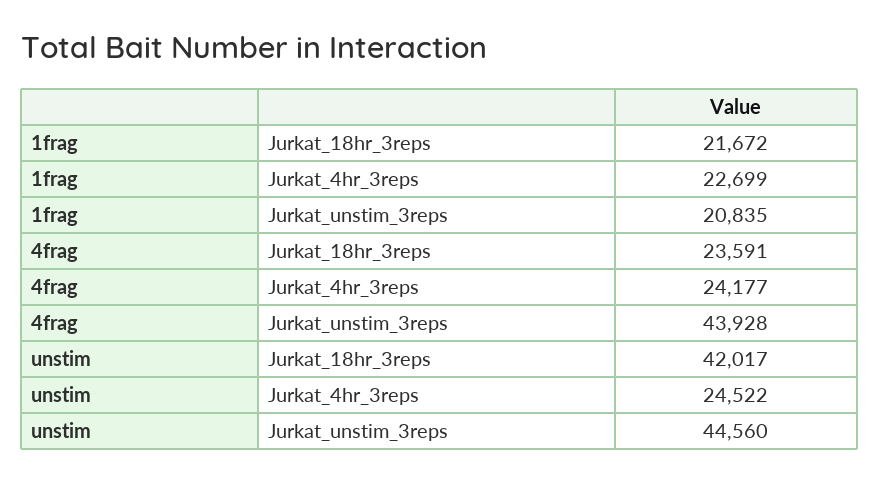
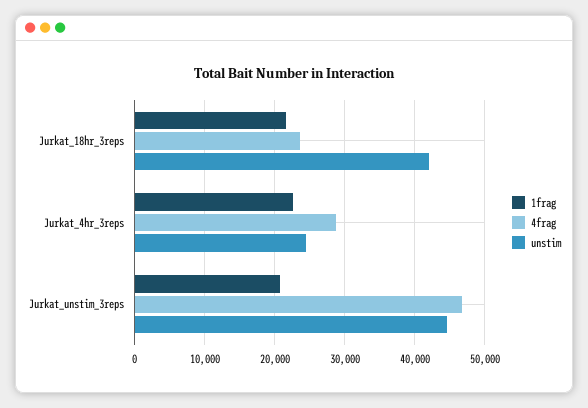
4frag, Jurkat_4hr_3reps: 24177 -> 29000
4frag, Jurkat_unstim_3reps: 43928 -> 47000

